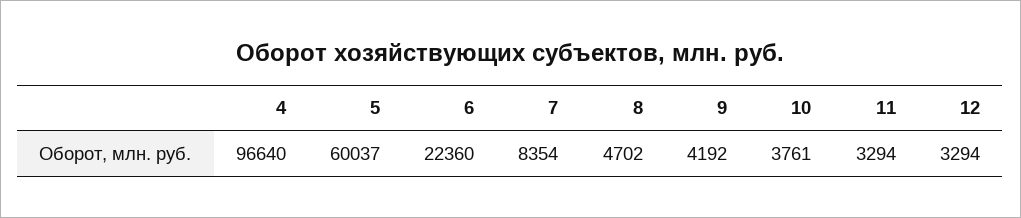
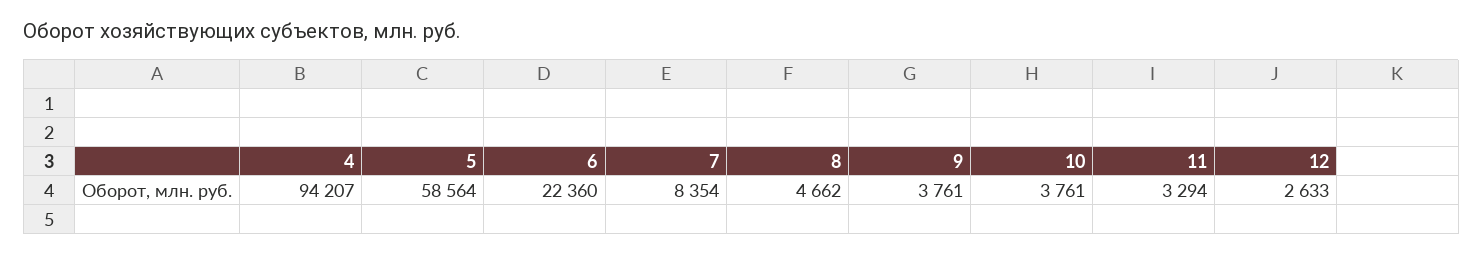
4: 96640 -> 94207
5: 60037 -> 58564
8: 4702 -> 4662
9: 4192 -> 3761
12: 3294 -> 2633

